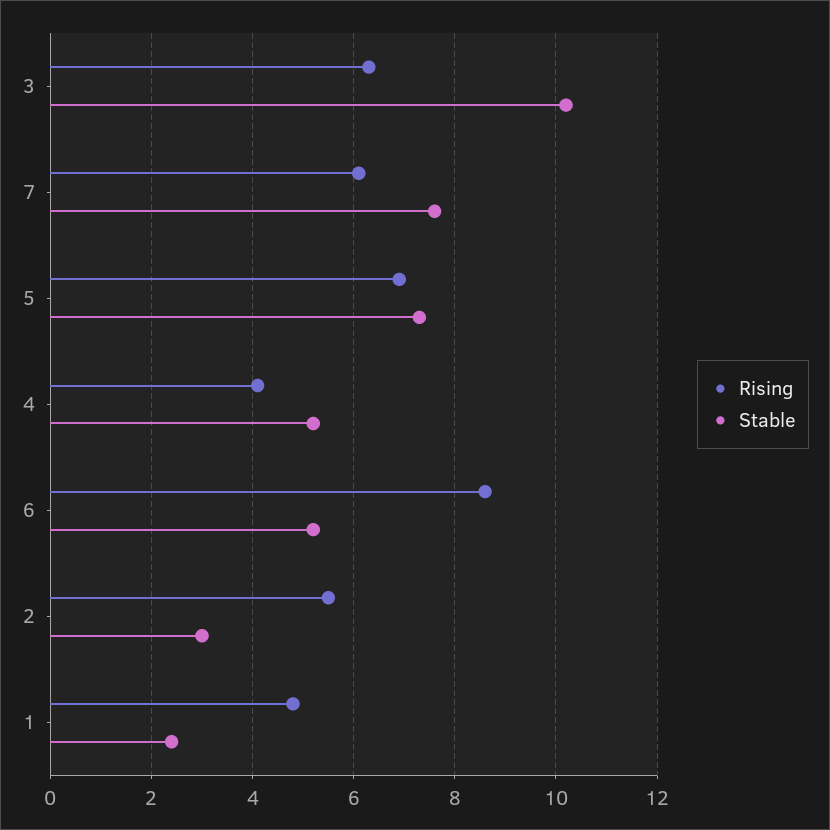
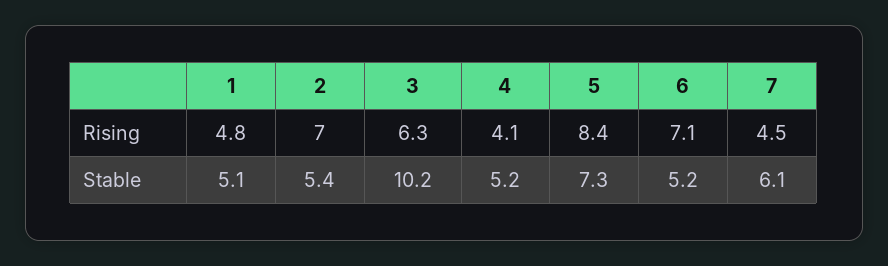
Rising, 7: 6 -> 4.5
Stable, 7: 7.5 -> 6.1
Rising, 5: 7 -> 8.4
Rising, 6: 8.5 -> 7.1
Rising, 2: 5.5 -> 7
Stable, 2: 3 -> 5.4
Stable, 1: 2.5 -> 5.1

